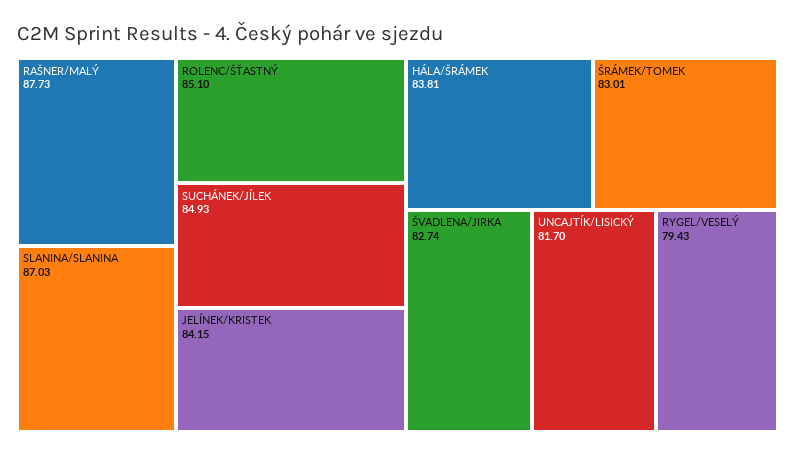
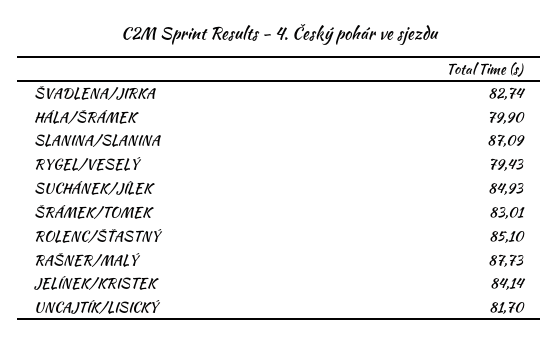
SLANINA/SLANINA: 87.03 -> 87.09
JELÍNEK/KRISTEK: 84.15 -> 84.14
HÁLA/ŠRÁMEK: 83.81 -> 79.9

